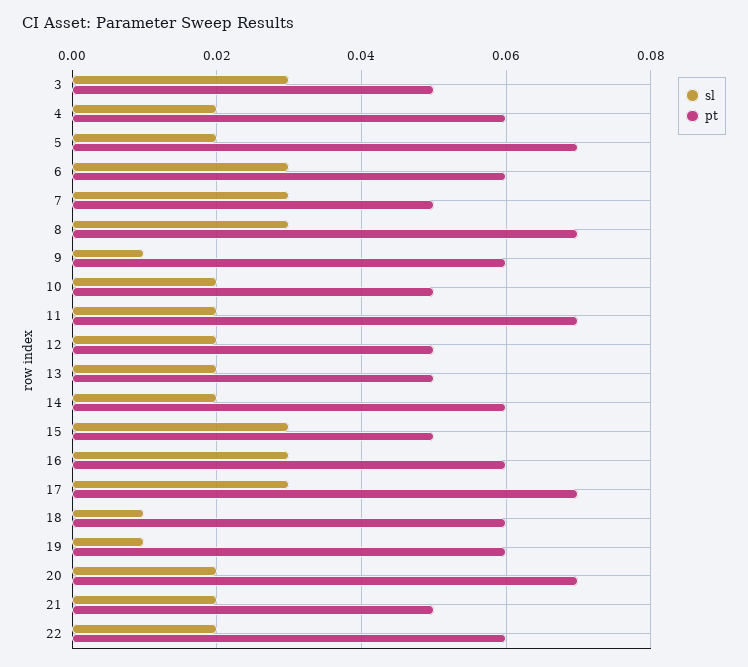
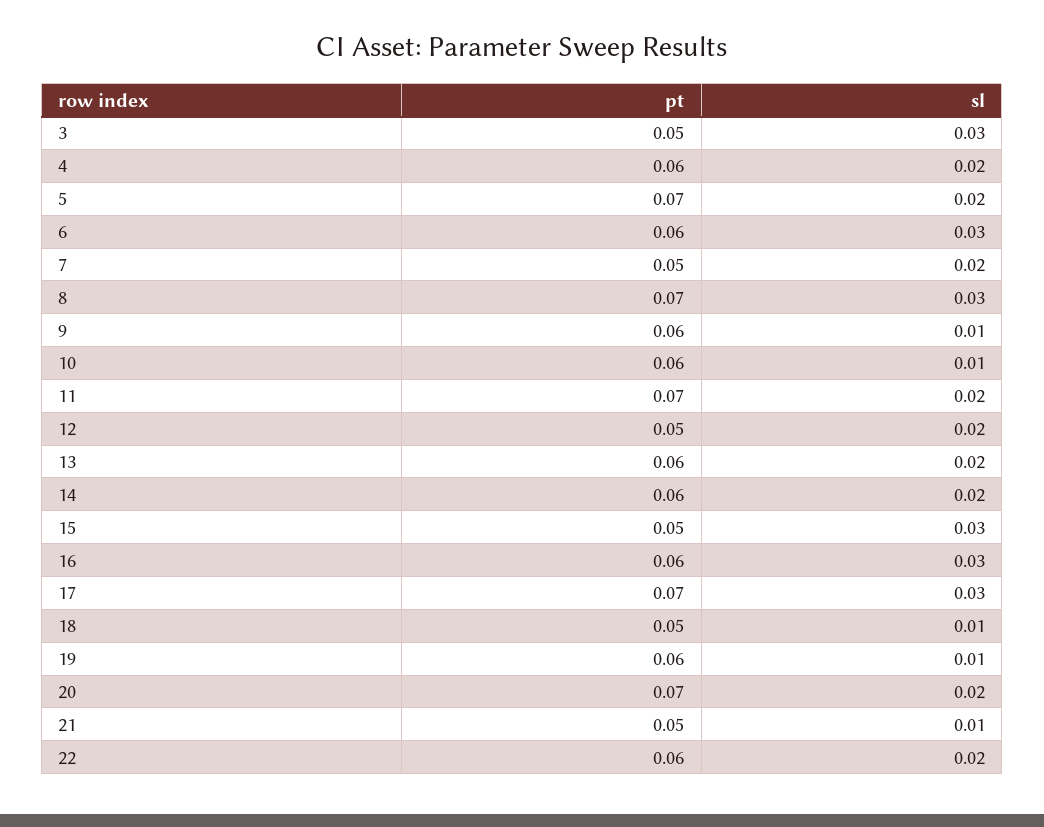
sl, 7: 0.03 -> 0.02
sl, 10: 0.02 -> 0.01
pt, 10: 0.05 -> 0.06
pt, 13: 0.05 -> 0.06
pt, 18: 0.06 -> 0.05
sl, 21: 0.02 -> 0.01

